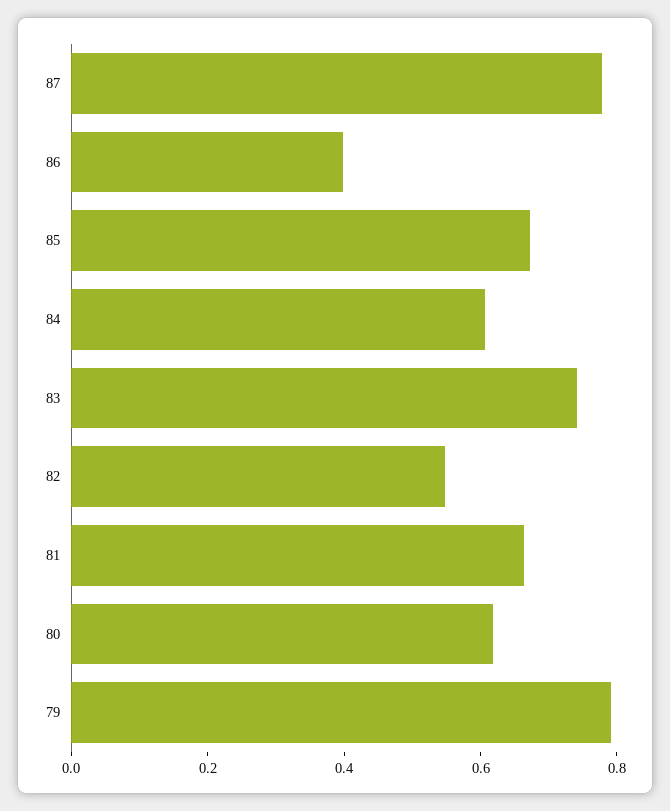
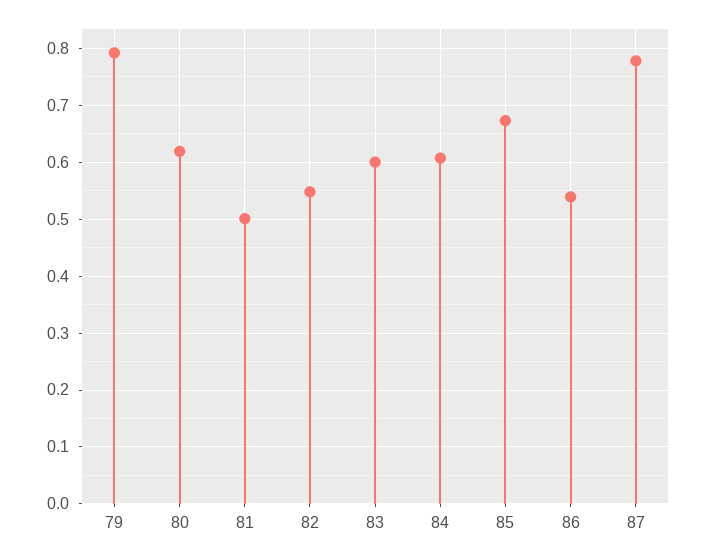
86: 0.4 -> 0.54
83: 0.75 -> 0.6
81: 0.65 -> 0.5

